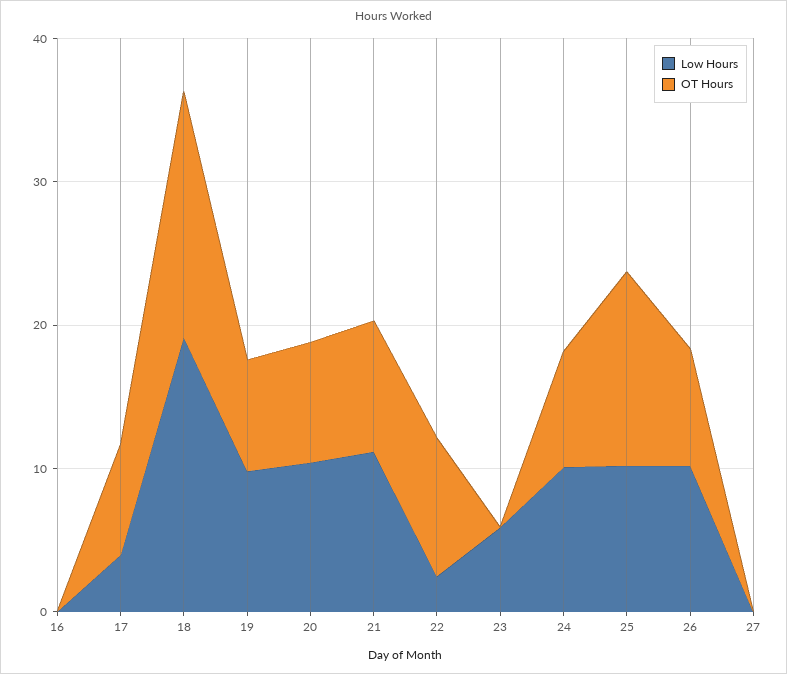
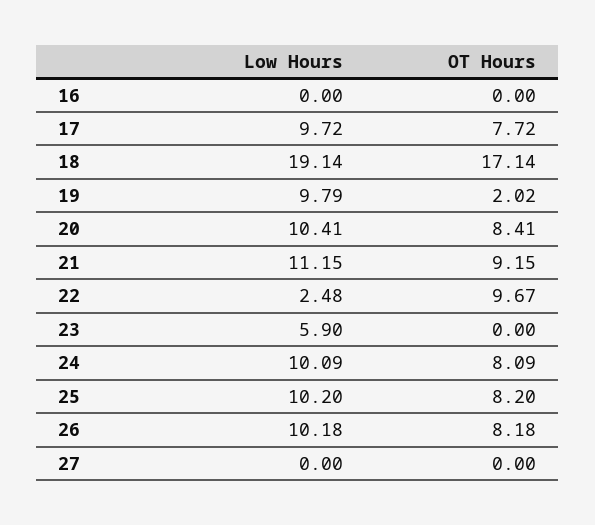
Low Hours, 17: 4 -> 9.72
OT Hours, 19: 8 -> 2.02
OT Hours, 25: 14 -> 8.2

